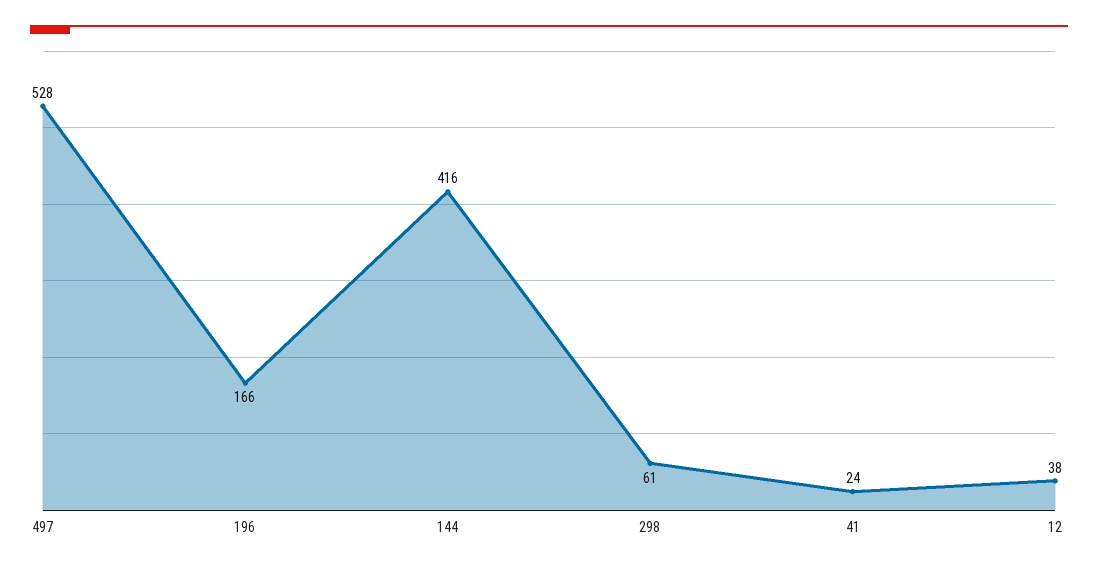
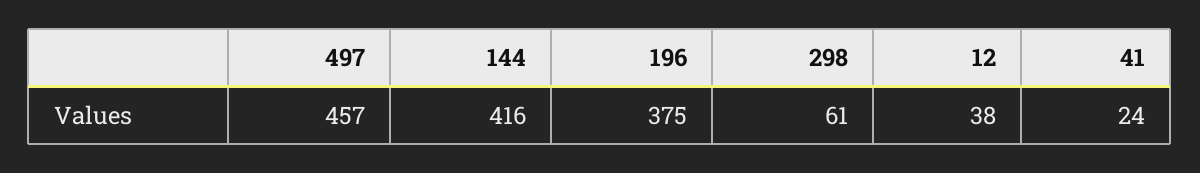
497: 528 -> 457
196: 166 -> 375

